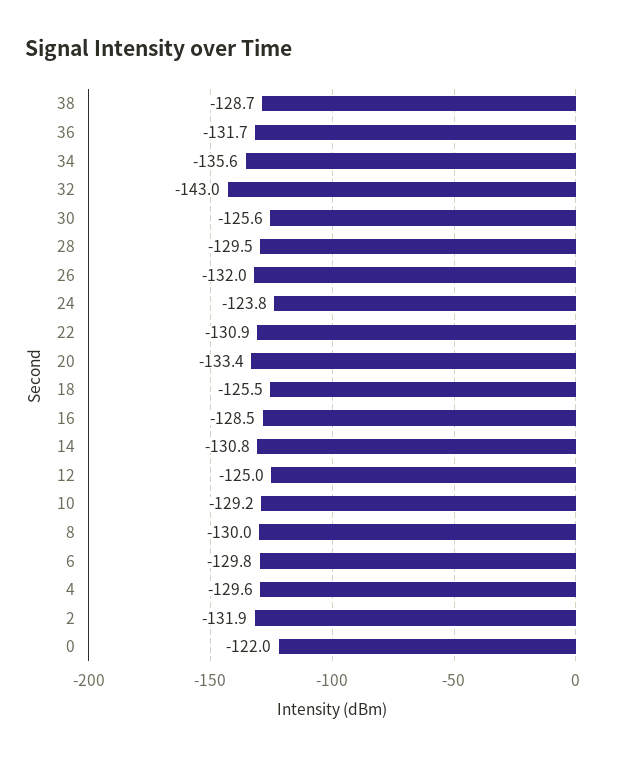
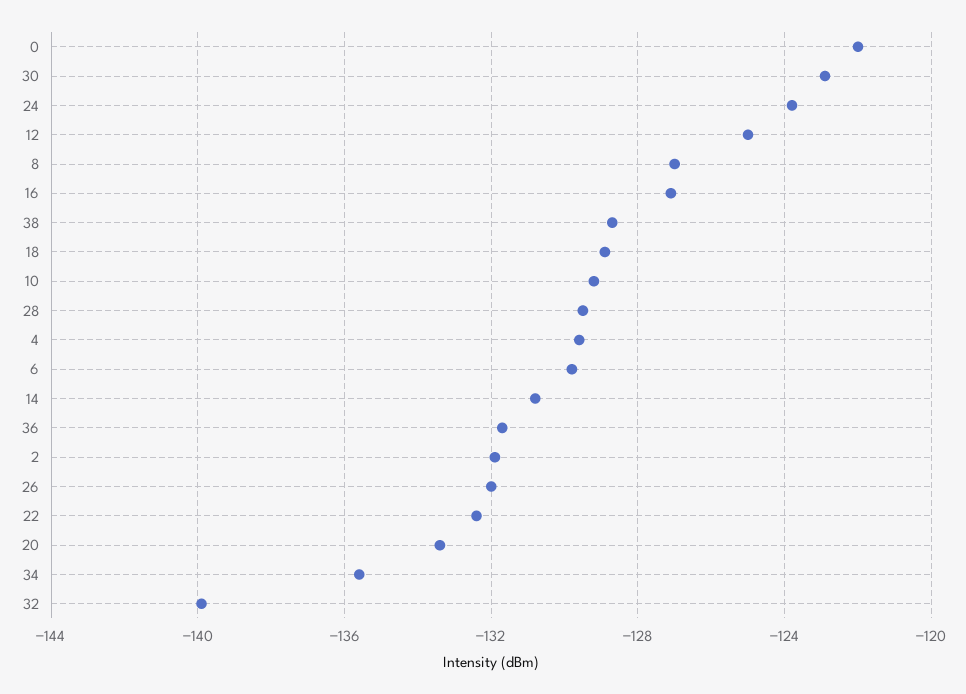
32: -143 -> -140
30: -125.6 -> -123
22: -130.9 -> -132.5
18: -125.5 -> -129
16: -128.5 -> -127
8: -130 -> -127

